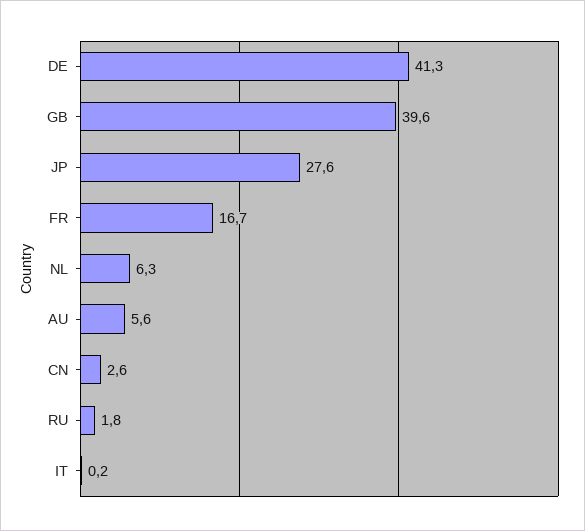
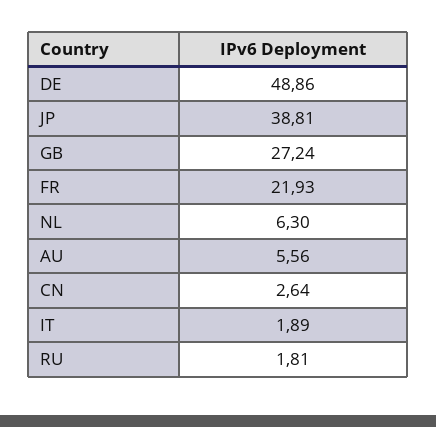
DE: 41.3 -> 48.86
GB: 39.6 -> 27.24
JP: 27.6 -> 38.81
FR: 16.7 -> 21.93
IT: 0.2 -> 1.89

